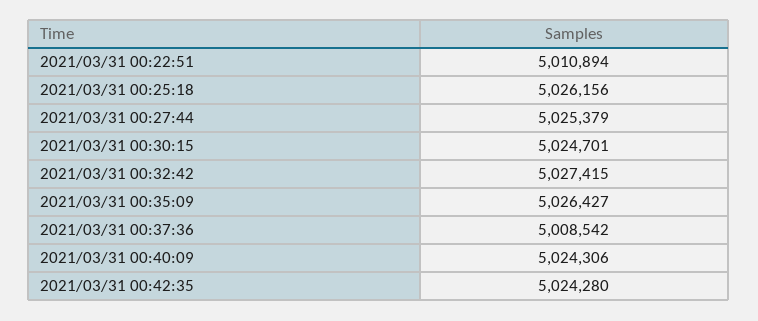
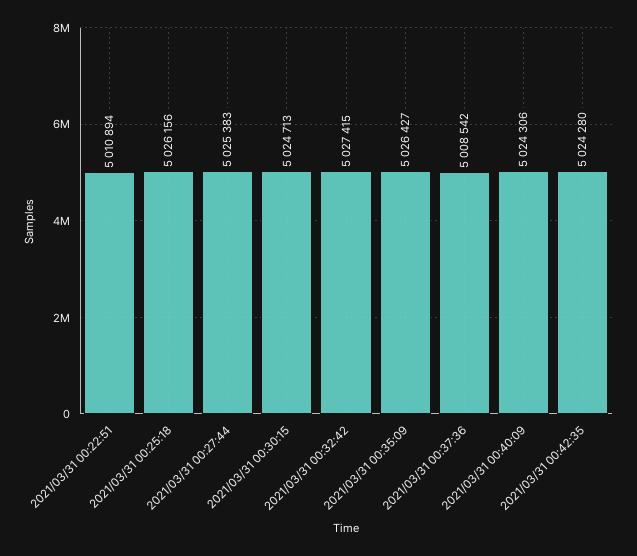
2021/03/31 00:27:44: 5025379 -> 5025383
2021/03/31 00:30:15: 5024701 -> 5024713

